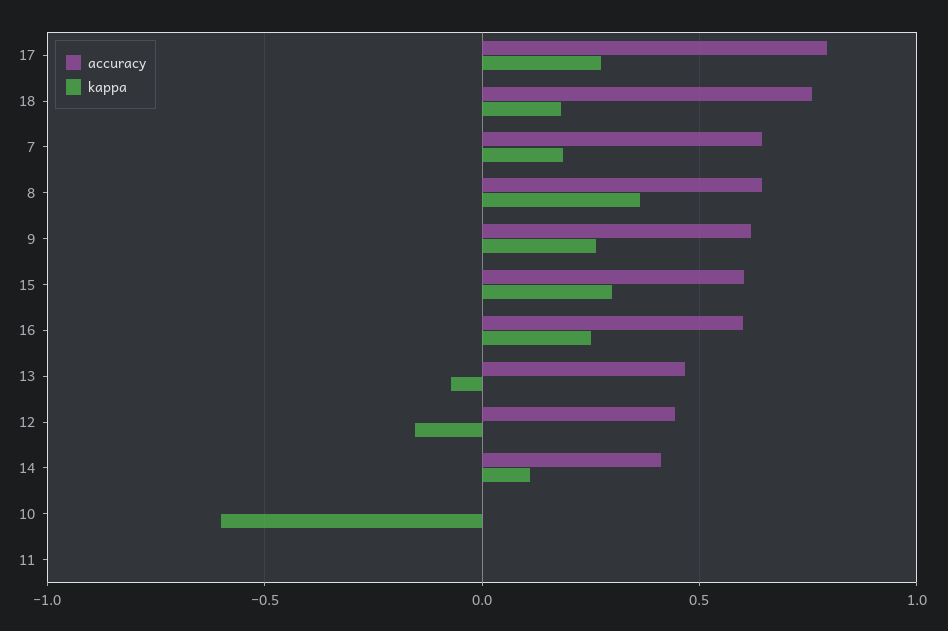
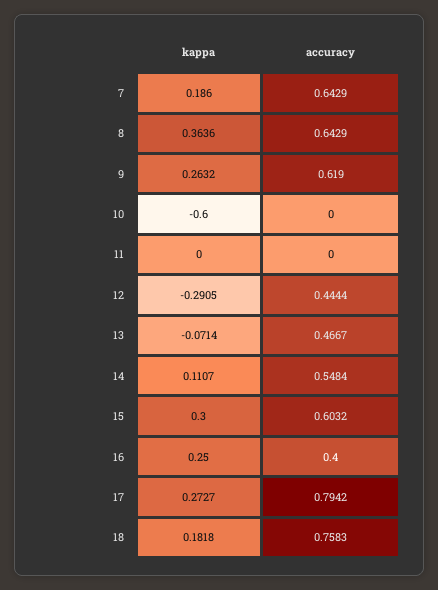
accuracy, 16: 0.6 -> 0.4
kappa, 12: -0.15 -> -0.2905
accuracy, 14: 0.4 -> 0.5484

